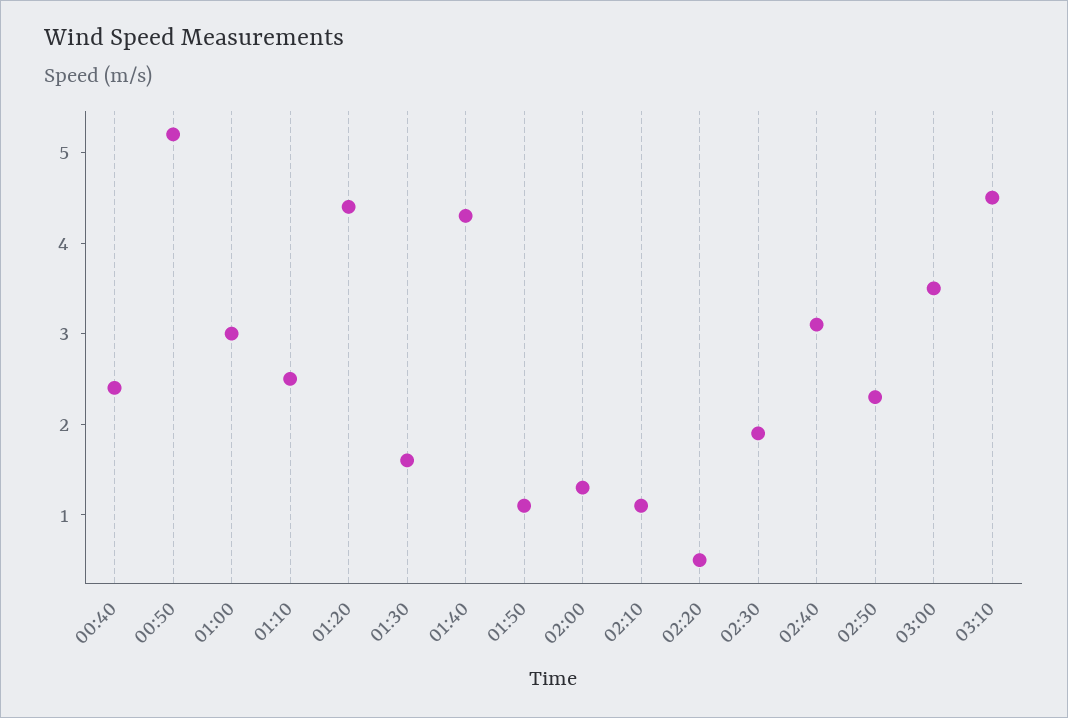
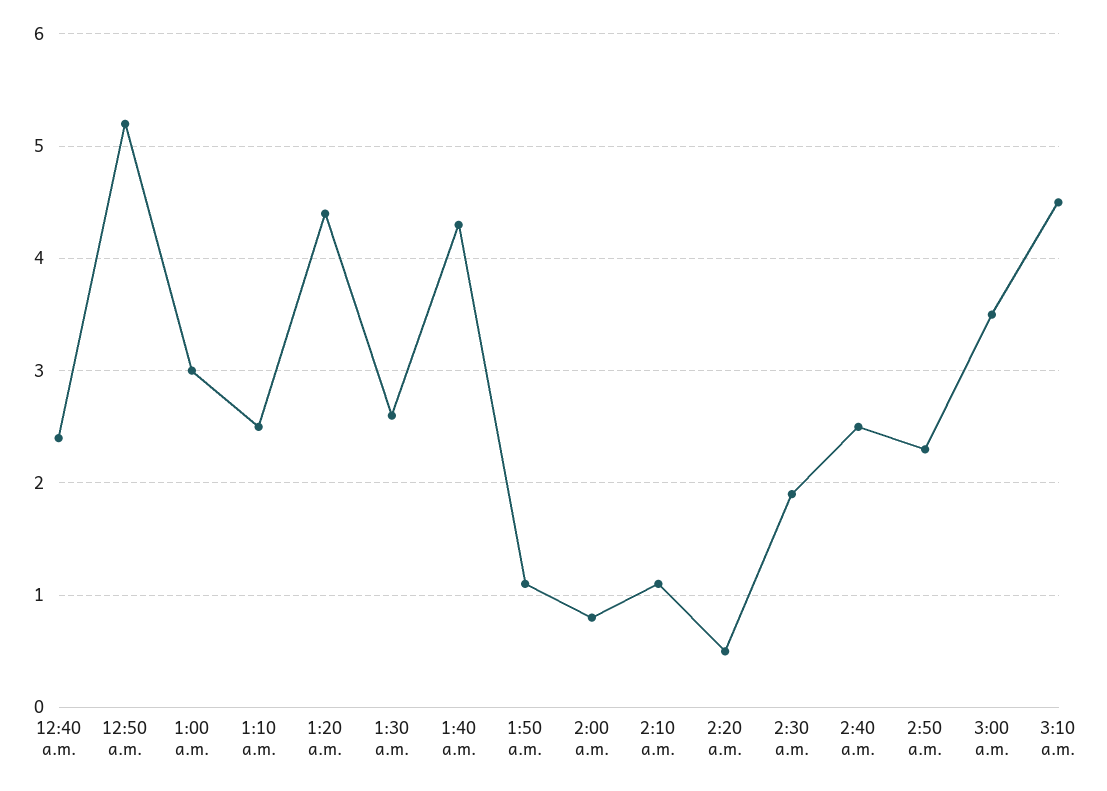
01:30: 1.6 -> 2.6
02:00: 1.3 -> 0.8
02:40: 3.1 -> 2.5

